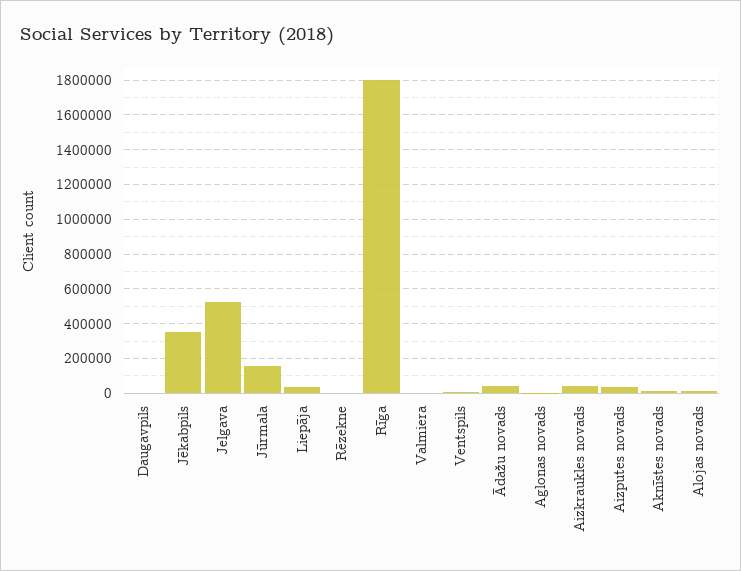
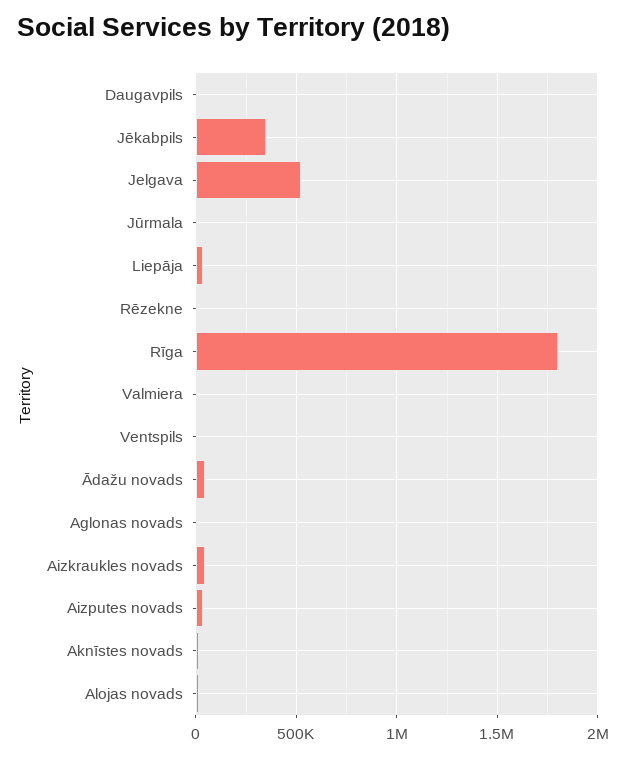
Jūrmala: 150000 -> 0

